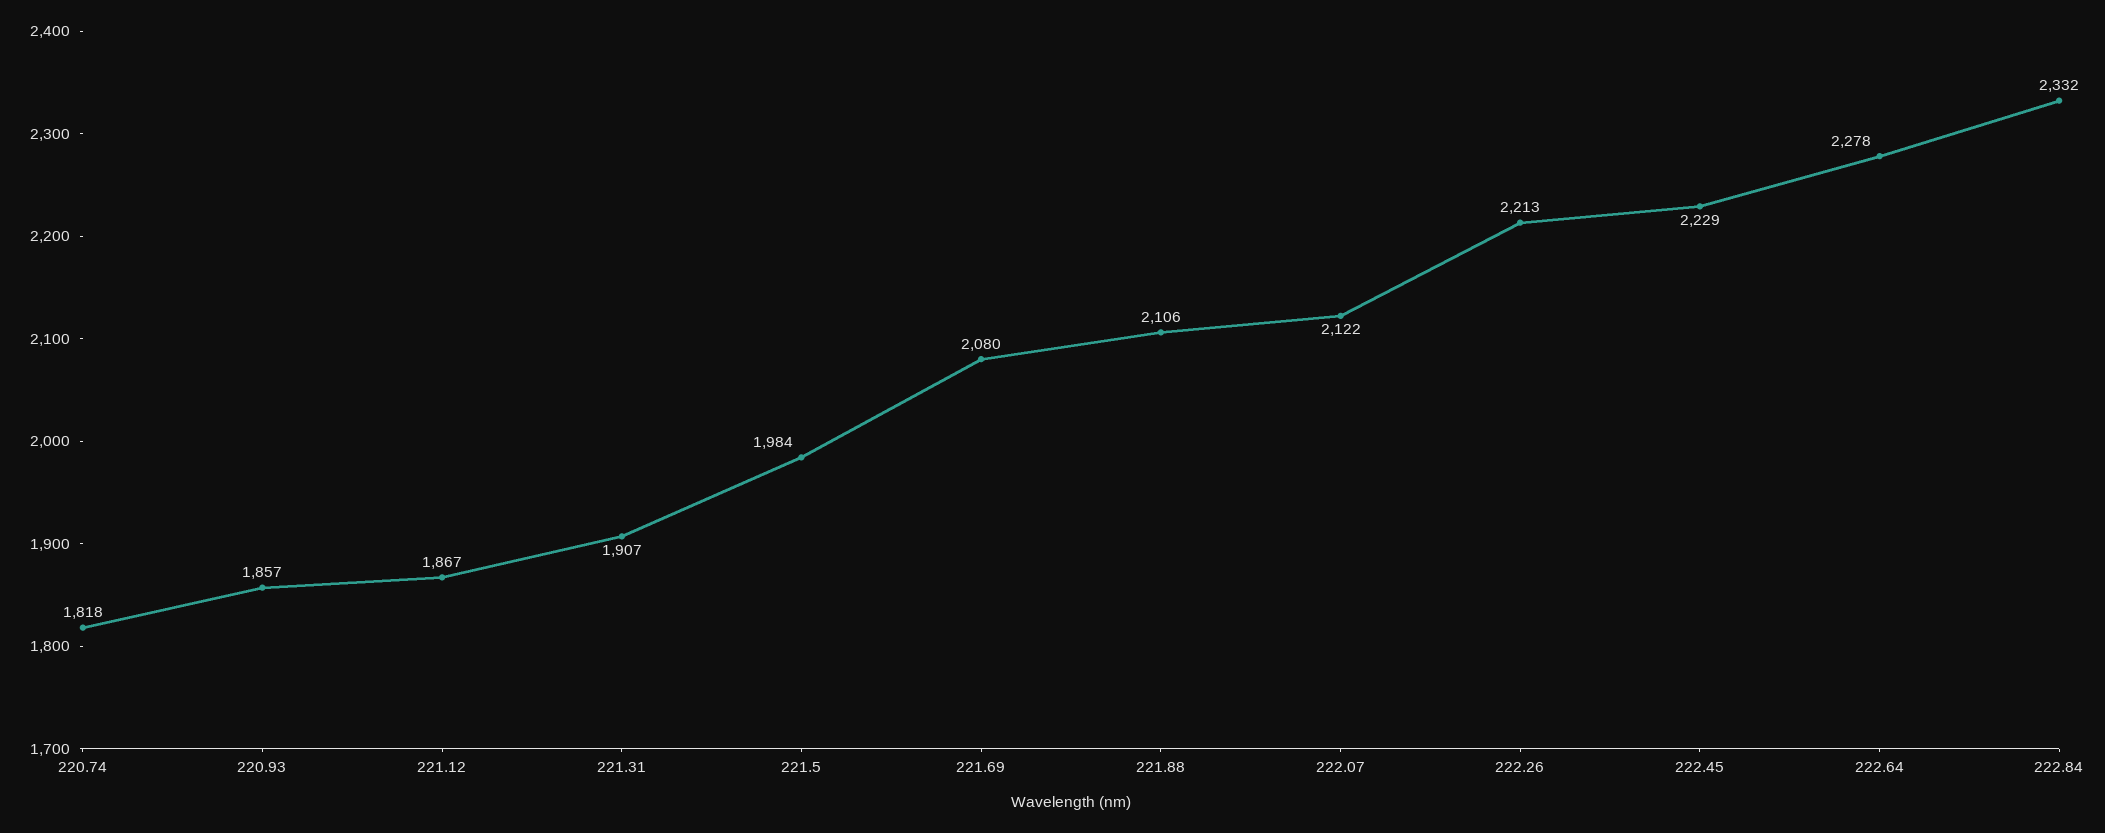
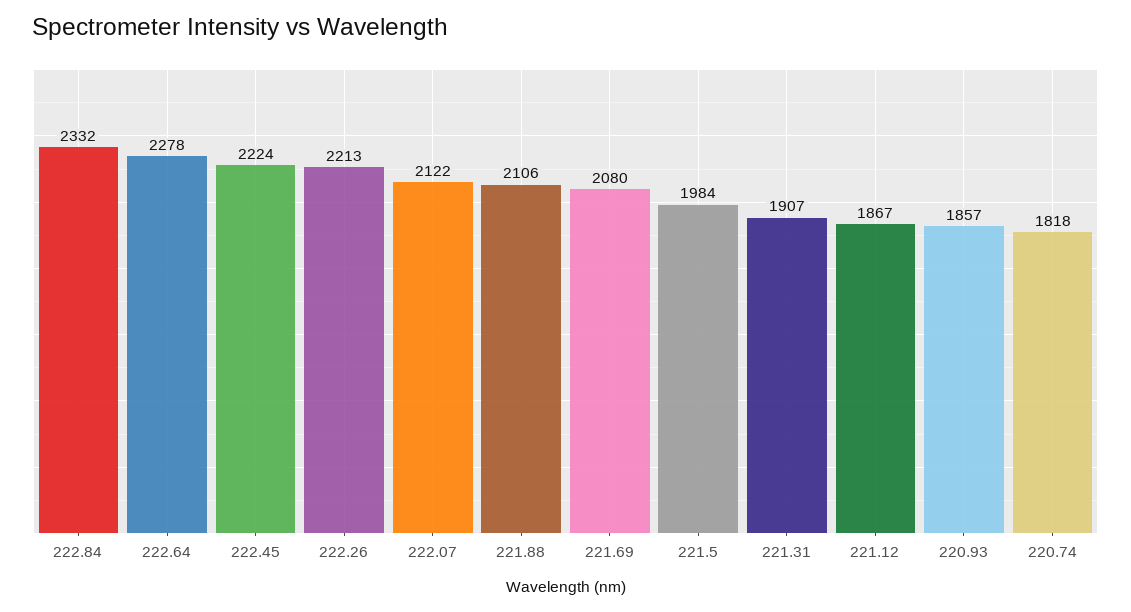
222.45: 2229 -> 2224

